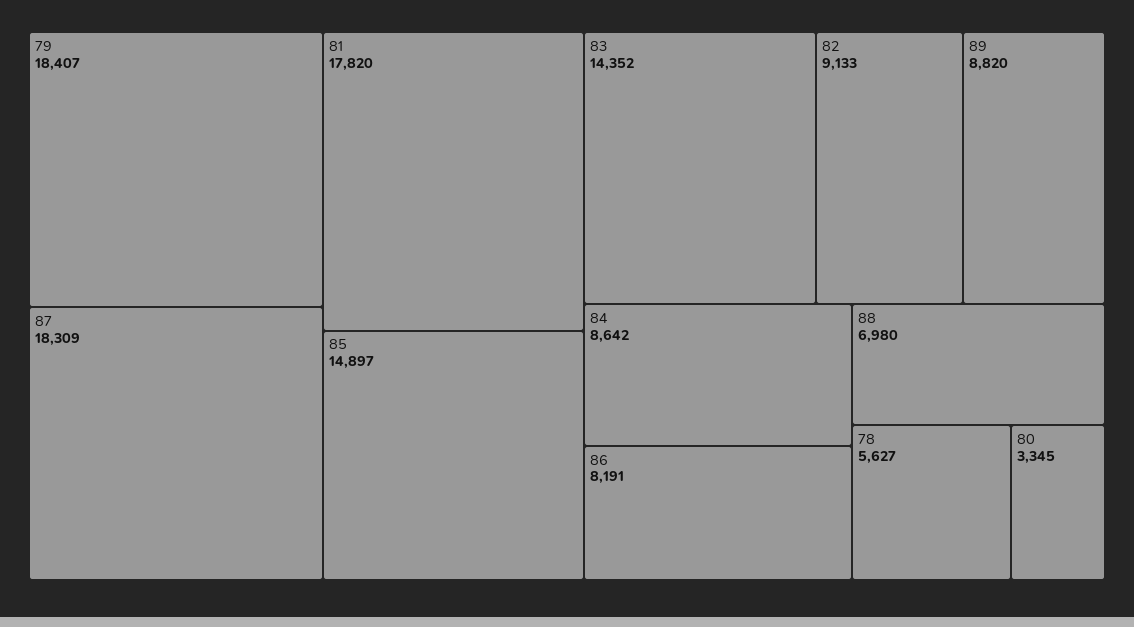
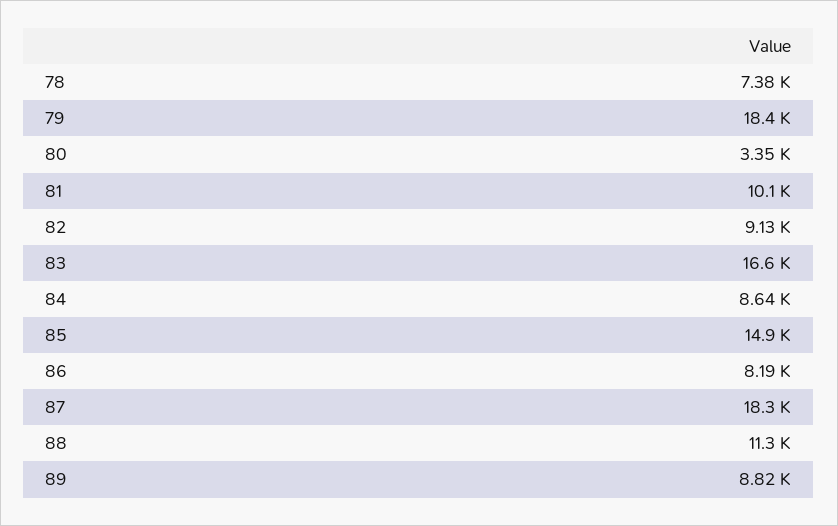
81: 17820 -> 10100
83: 14352 -> 16600
88: 6980 -> 11300
78: 5627 -> 7380

